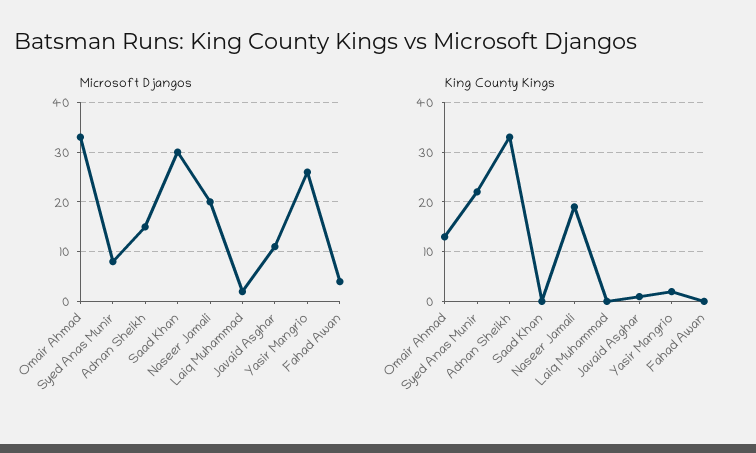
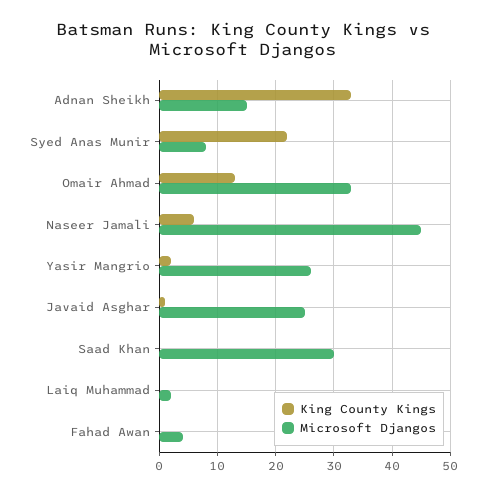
Microsoft Djangos, Naseer Jamali: 20 -> 45
Microsoft Djangos, Javaid Asghar: 10 -> 25
King County Kings, Naseer Jamali: 20 -> 5

